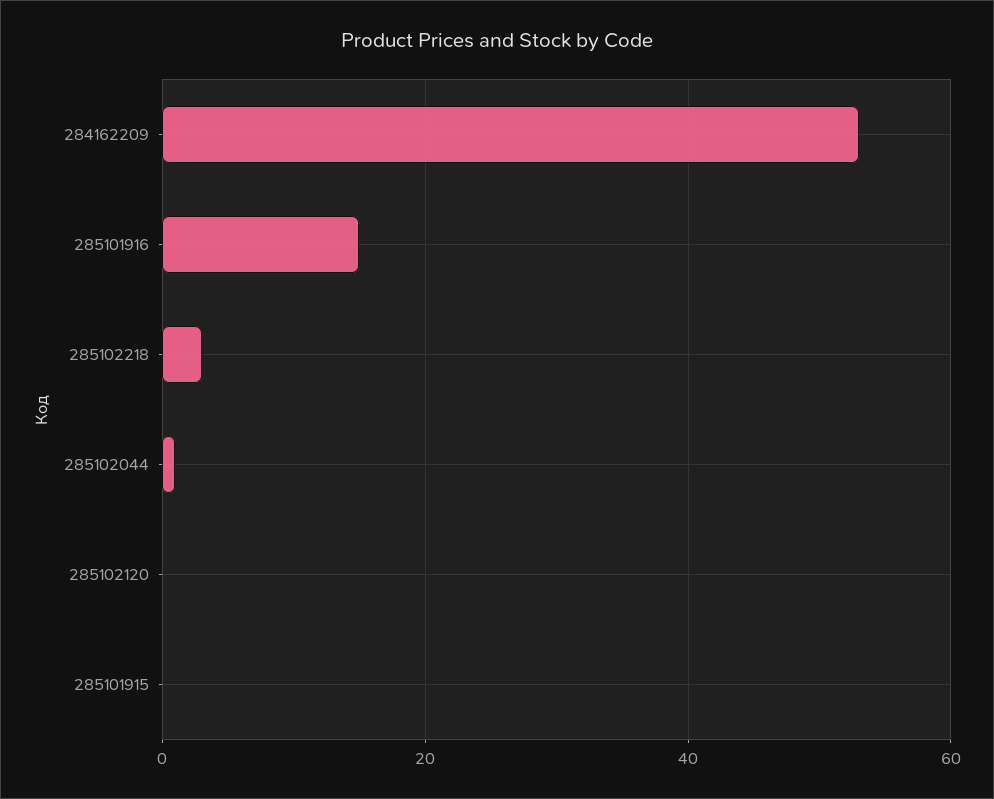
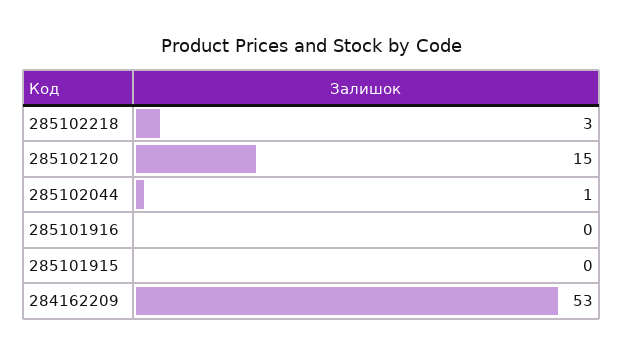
285101916: 15 -> 0
285102120: 0 -> 15

